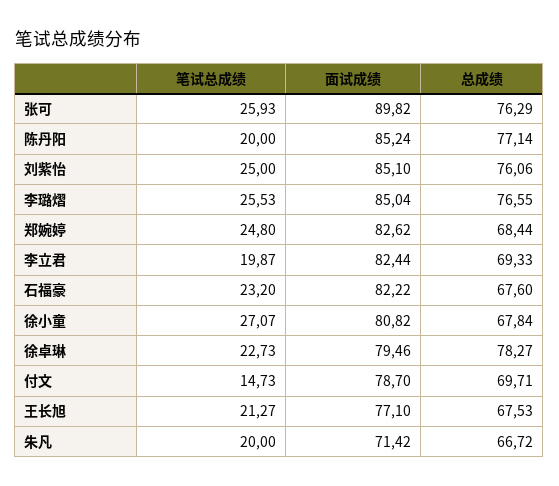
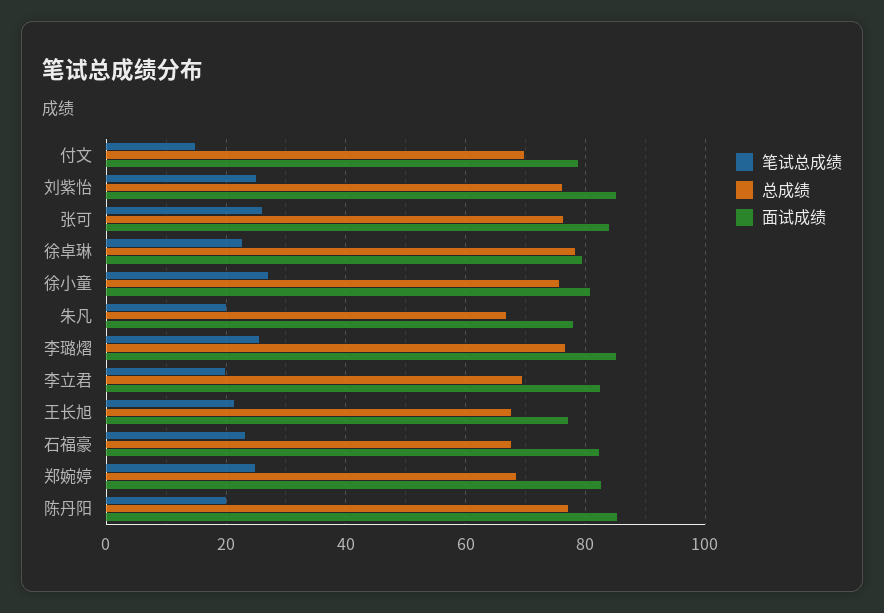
面试成绩, 张可: 89.82 -> 84
总成绩, 徐小童: 67.84 -> 76
面试成绩, 朱凡: 71.42 -> 78

